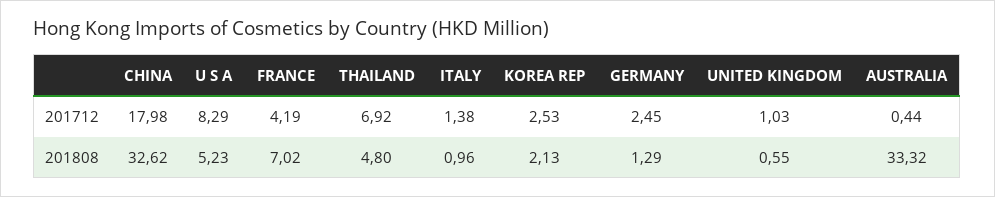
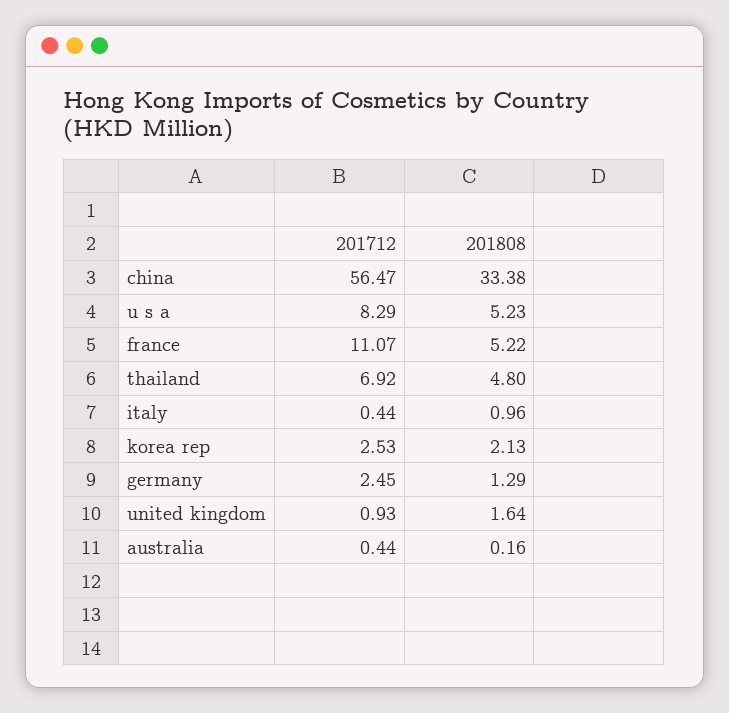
CHINA, 201712: 17.98 -> 56.47
FRANCE, 201712: 4.19 -> 11.07
ITALY, 201712: 1.38 -> 0.44
UNITED KINGDOM, 201712: 1.03 -> 0.93
CHINA, 201808: 32.62 -> 33.38
FRANCE, 201808: 7.02 -> 5.22
UNITED KINGDOM, 201808: 0.55 -> 1.64
AUSTRALIA, 201808: 33.32 -> 0.16

